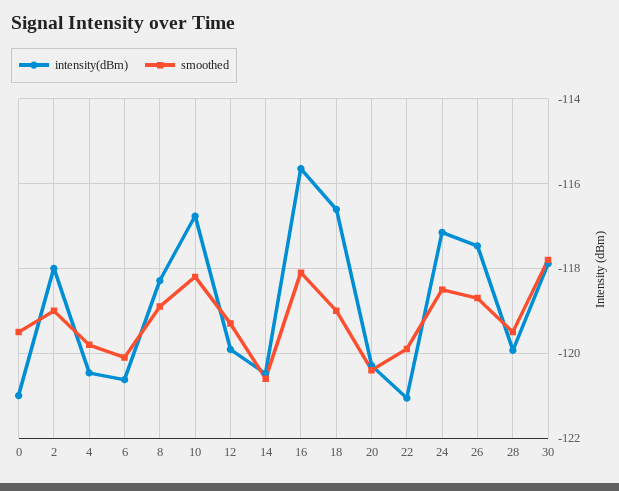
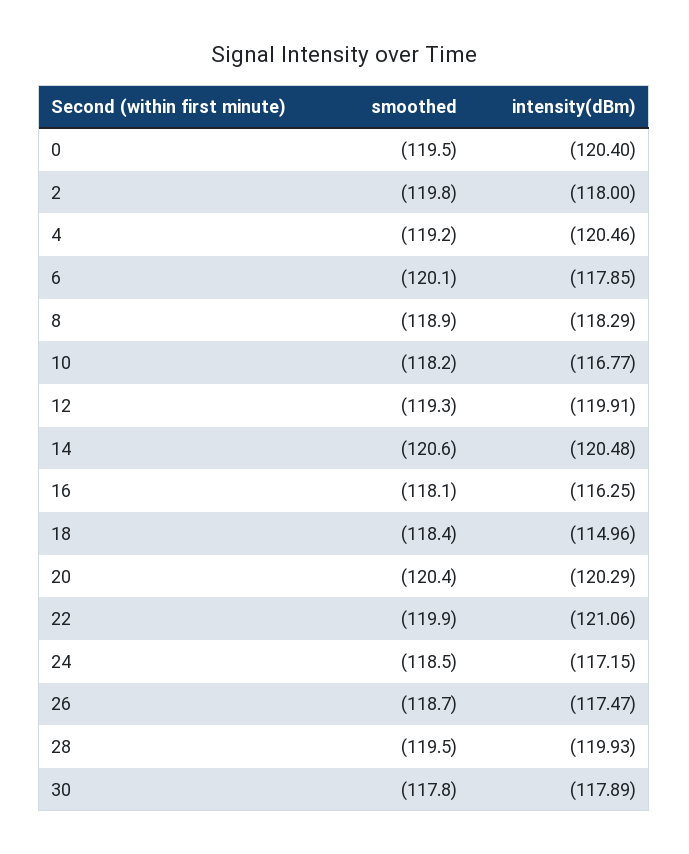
intensity(dBm), 0: -121 -> -120.4
smoothed, 2: -119 -> -119.8
smoothed, 4: -119.8 -> -119.2
intensity(dBm), 6: -120.6 -> -117.85
intensity(dBm), 16: -115.6 -> -116.25
intensity(dBm), 18: -116.6 -> -114.96
smoothed, 18: -119 -> -118.4

